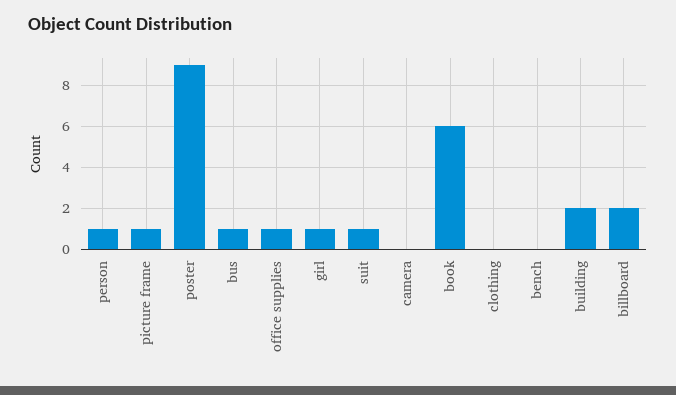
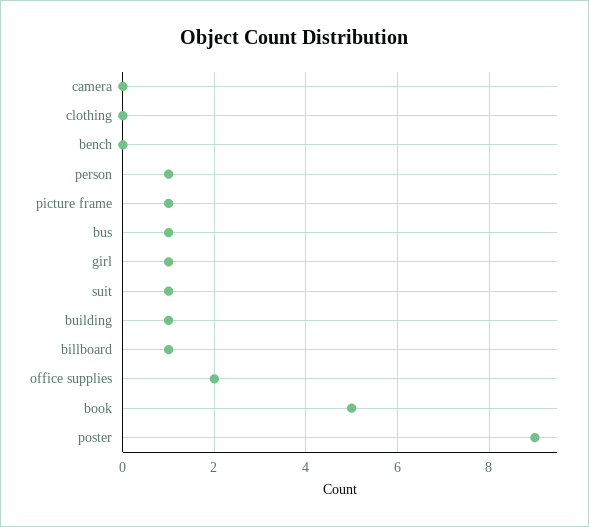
office supplies: 1 -> 2
book: 6 -> 5
building: 2 -> 1
billboard: 2 -> 1

